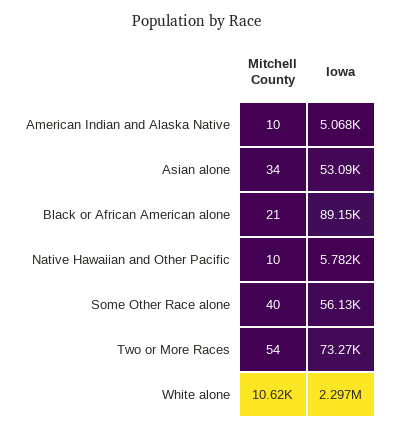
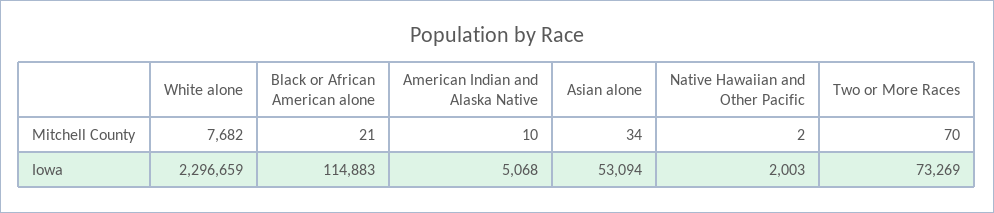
Iowa, Black or African American alone: 89150 -> 114883
Mitchell County, Native Hawaiian and Other Pacific: 10 -> 2
Iowa, Native Hawaiian and Other Pacific: 5782 -> 2003
Mitchell County, Some Other Race alone: 40 -> none
Iowa, Some Other Race alone: 56130 -> none
Mitchell County, Two or More Races: 54 -> 70
Mitchell County, White alone: 10620 -> 7682

